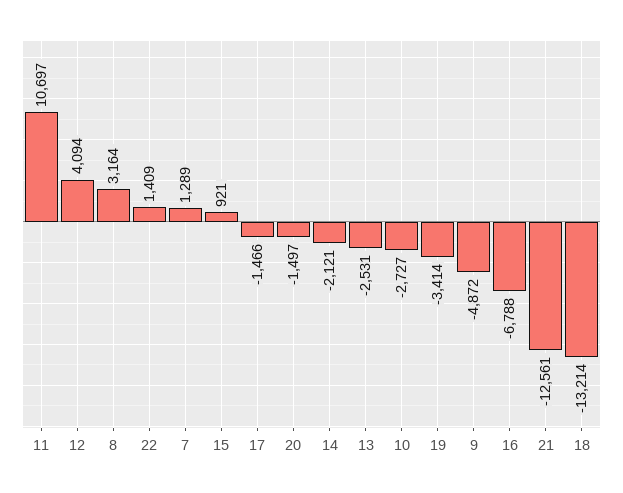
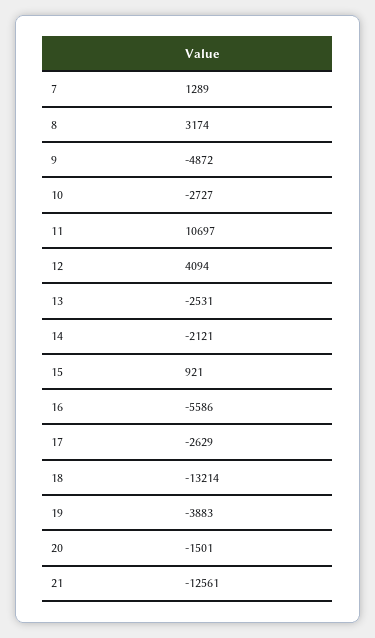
8: 3164 -> 3174
22: 1409 -> none
17: -1466 -> -2629
20: -1497 -> -1501
19: -3414 -> -3883
16: -6788 -> -5586

